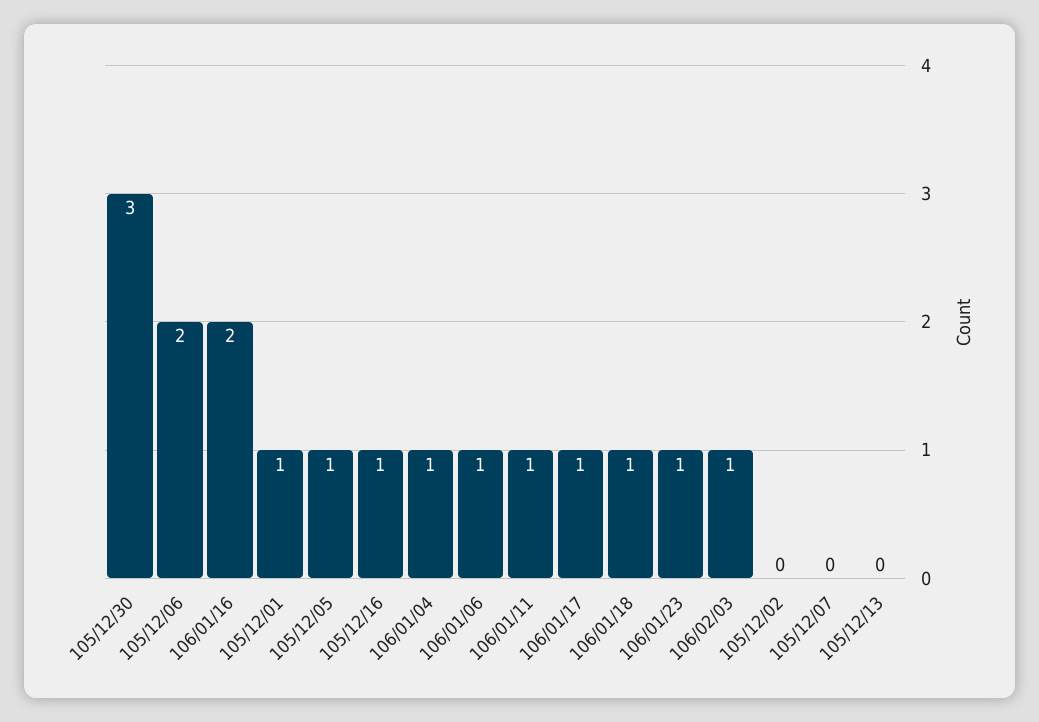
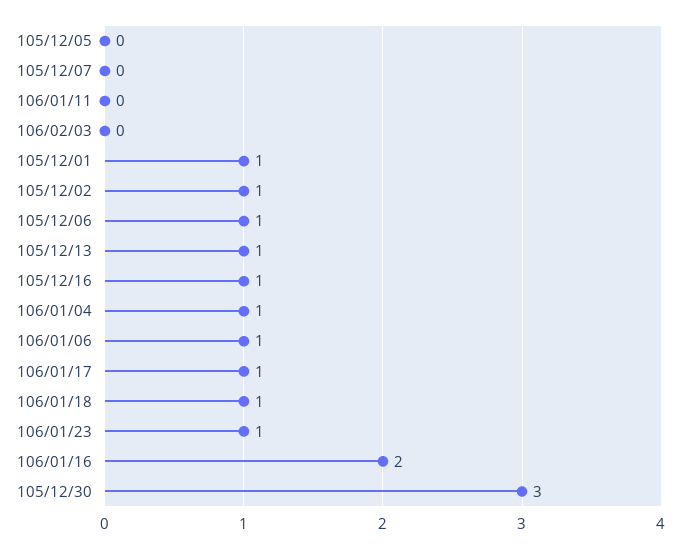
105/12/06: 2 -> 1
105/12/05: 1 -> 0
106/01/11: 1 -> 0
106/02/03: 1 -> 0
105/12/02: 0 -> 1
105/12/13: 0 -> 1

